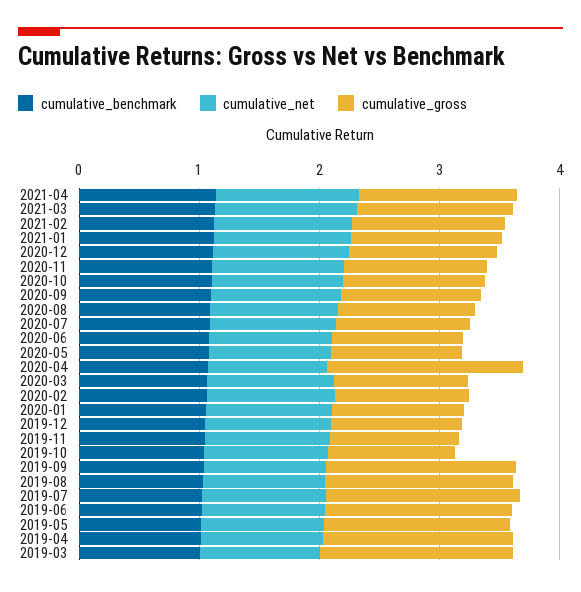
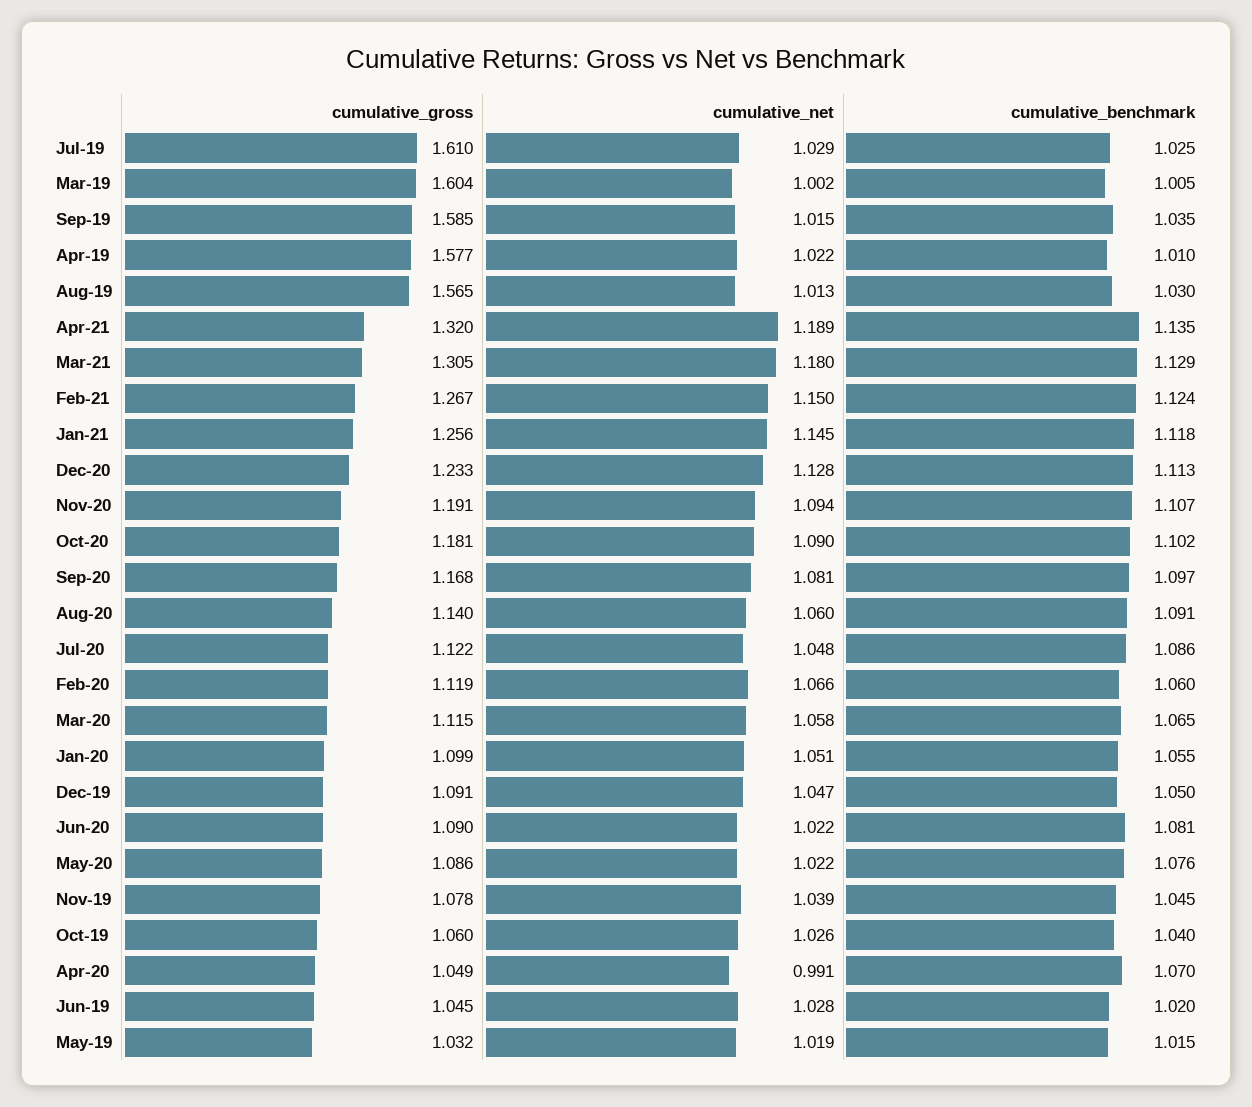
cumulative_gross, 2020-04: 1.6 -> 1.049
cumulative_gross, 2019-06: 1.6 -> 1.045
cumulative_gross, 2019-05: 1.6 -> 1.032

